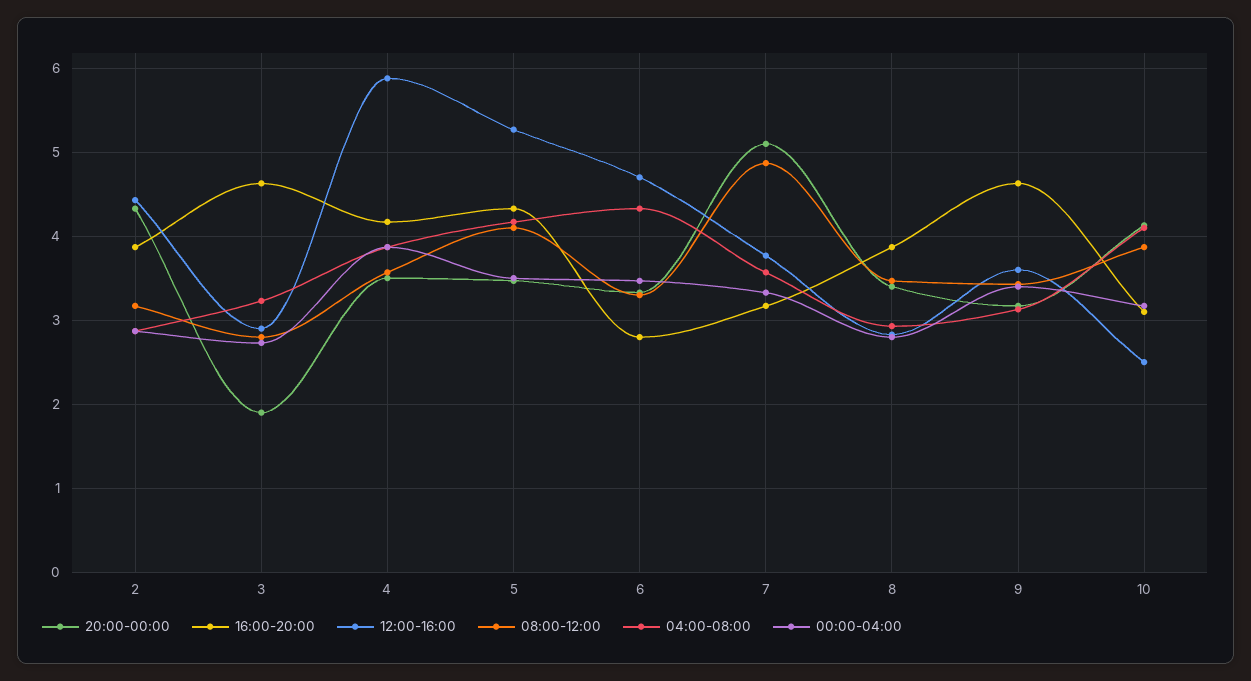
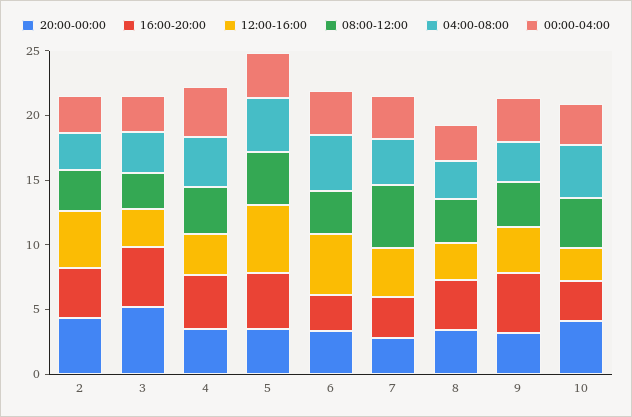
20:00-00:00, 3: 1.9 -> 5
12:00-16:00, 4: 5.9 -> 3
20:00-00:00, 7: 5.1 -> 3

